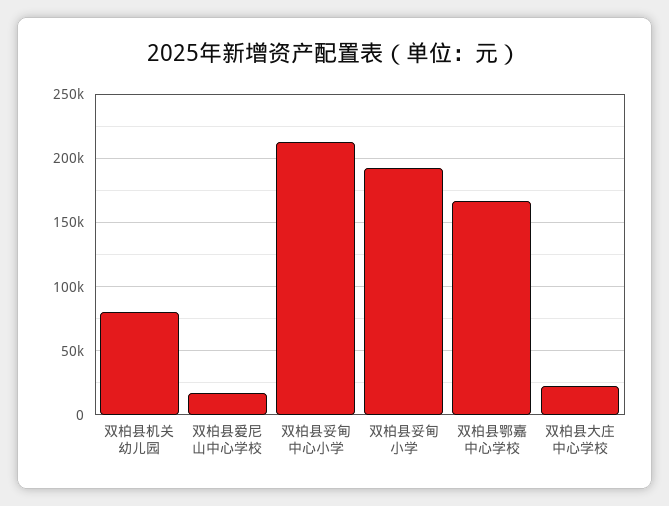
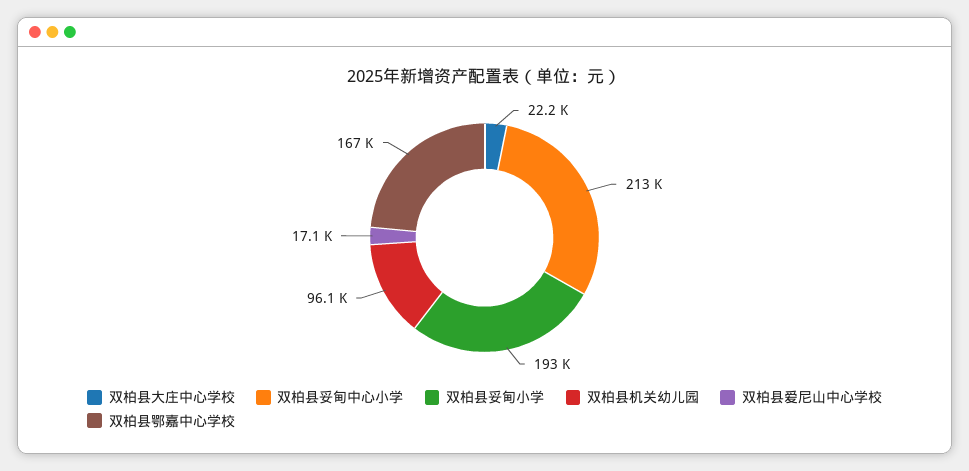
双柏县机关幼儿园: 80000 -> 96100

